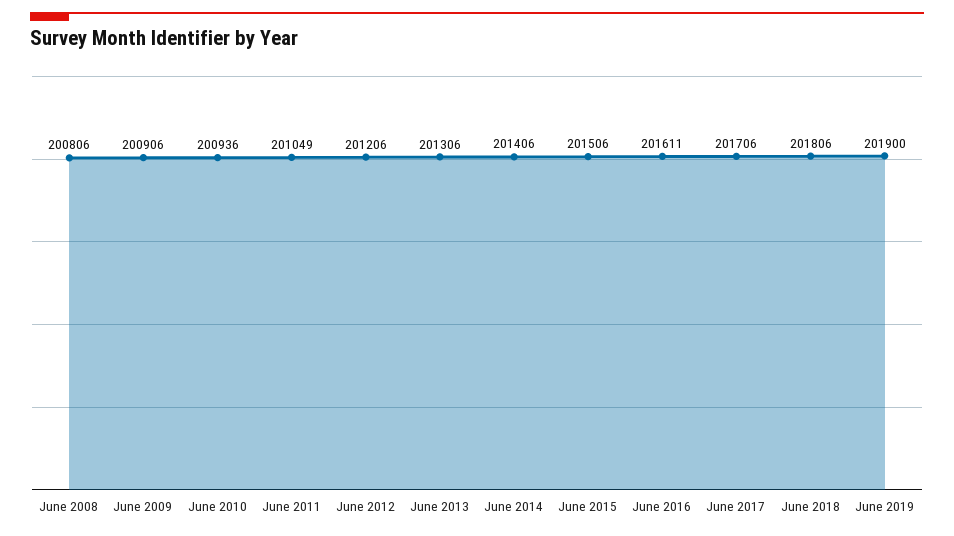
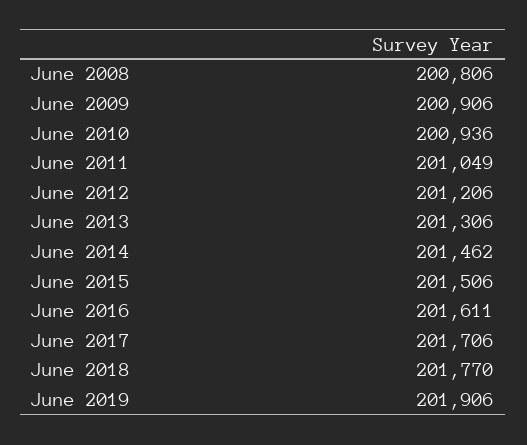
June 2014: 201406 -> 201462
June 2018: 201806 -> 201770
June 2019: 201900 -> 201906

